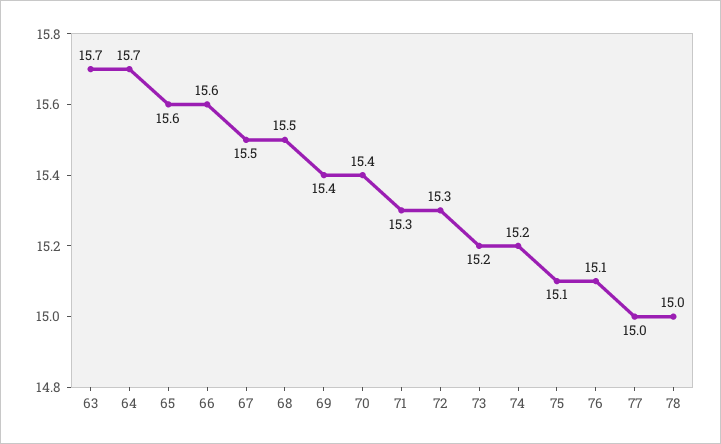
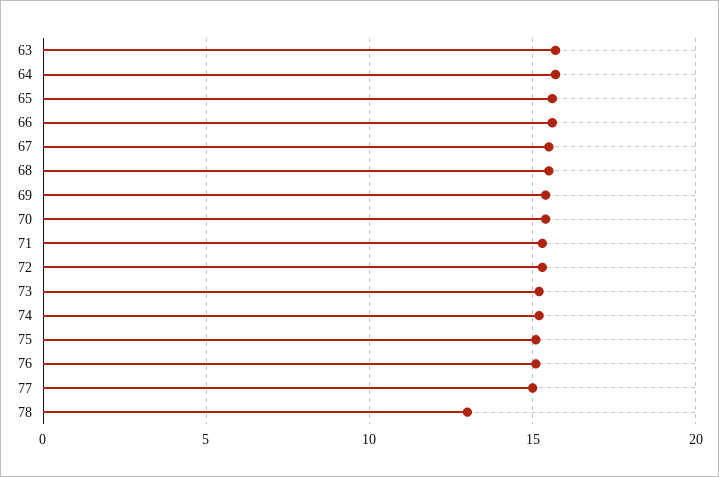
78: 15 -> 13

